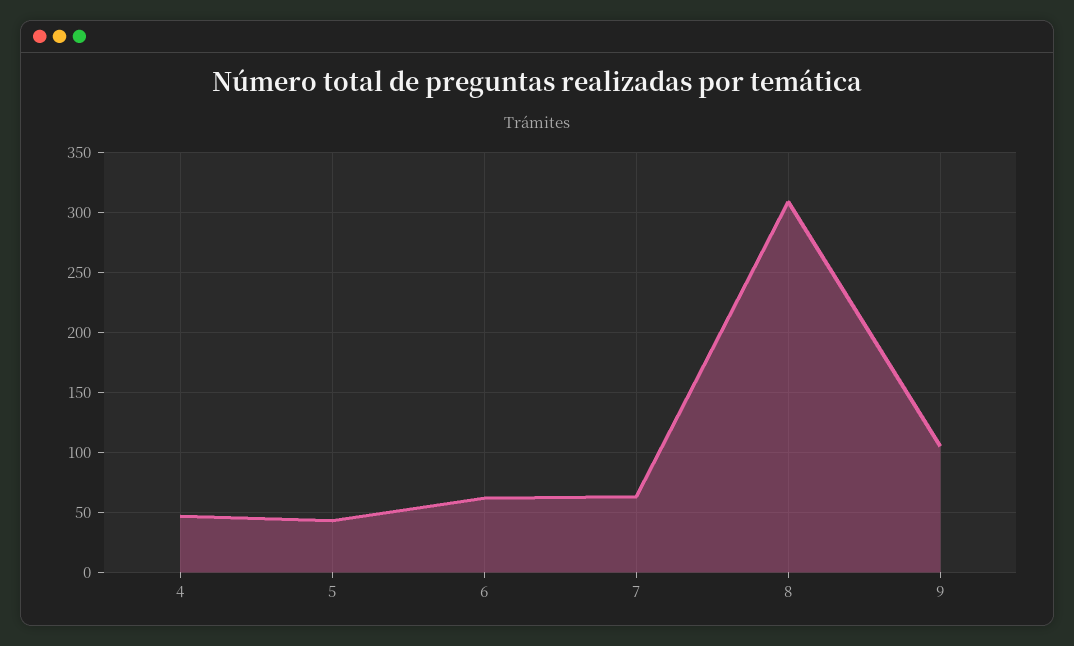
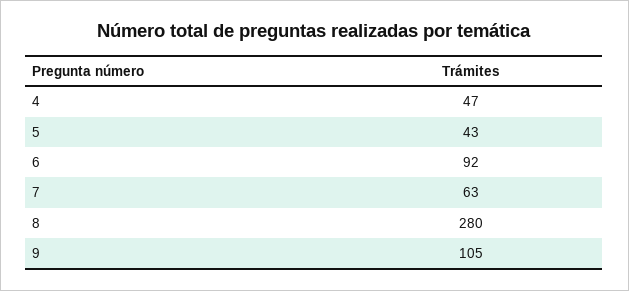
6: 60 -> 92
8: 310 -> 280

